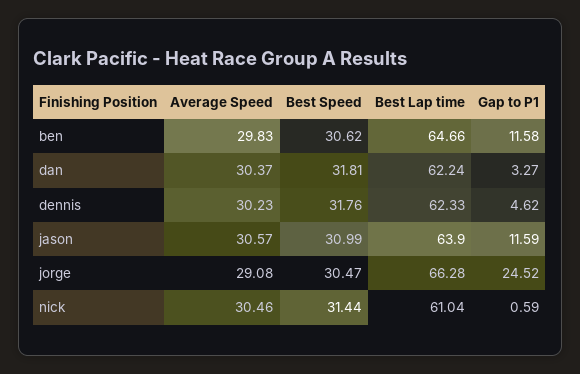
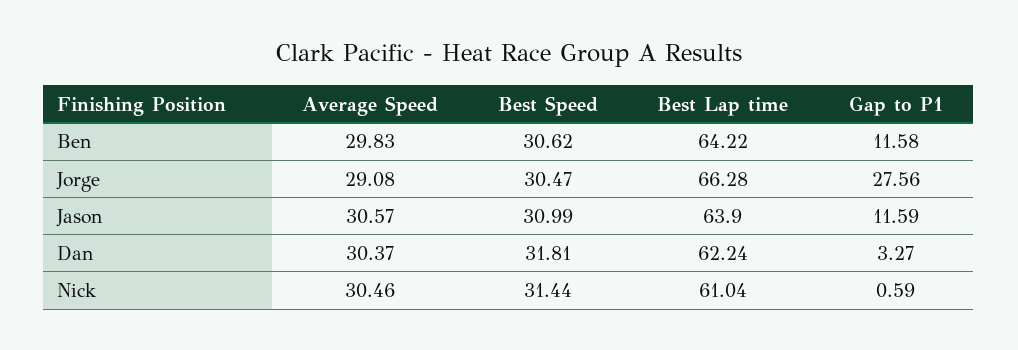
Best Lap time, ben: 64.66 -> 64.22
Average Speed, dennis: 30.23 -> none
Best Speed, dennis: 31.76 -> none
Best Lap time, dennis: 62.33 -> none
Gap to P1, dennis: 4.62 -> none
Gap to P1, jorge: 24.52 -> 27.56

